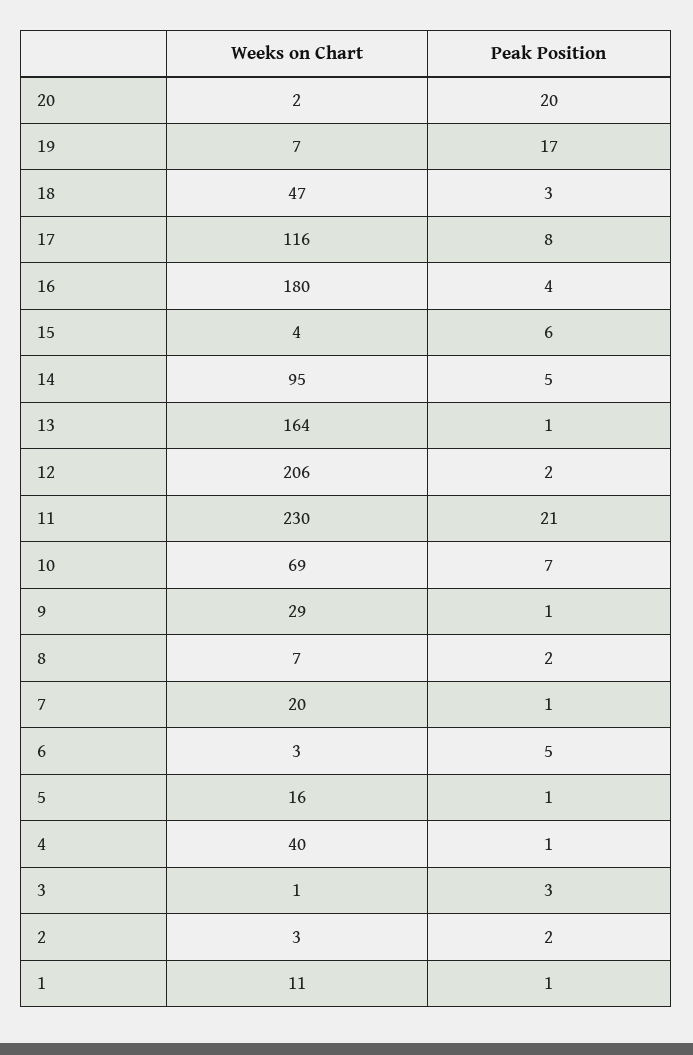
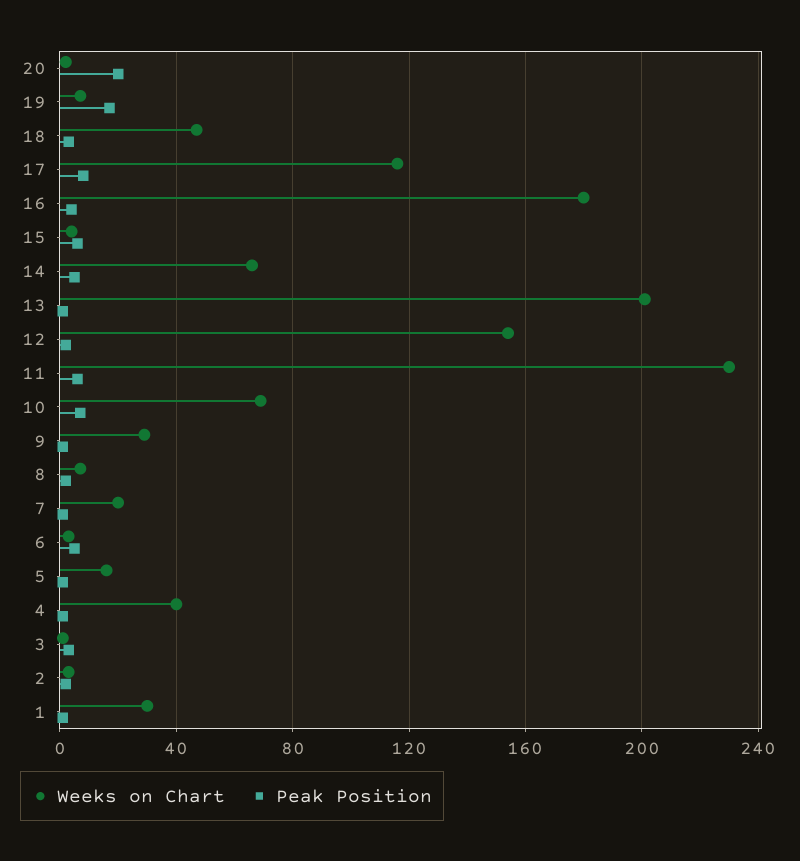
Weeks on Chart, 14: 95 -> 65
Weeks on Chart, 13: 164 -> 200
Weeks on Chart, 12: 206 -> 155
Peak Position, 11: 21 -> 5
Weeks on Chart, 1: 11 -> 30

